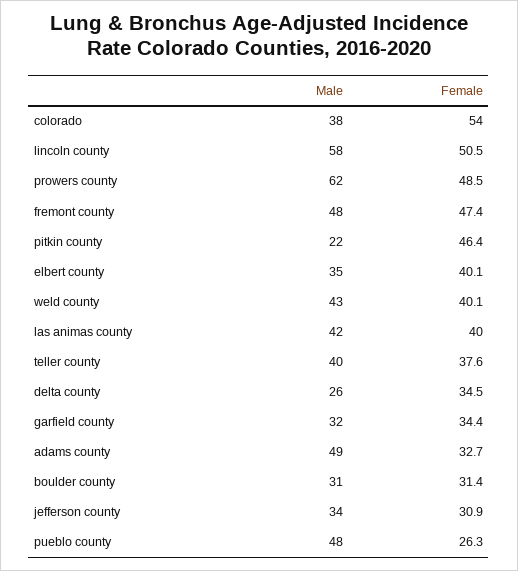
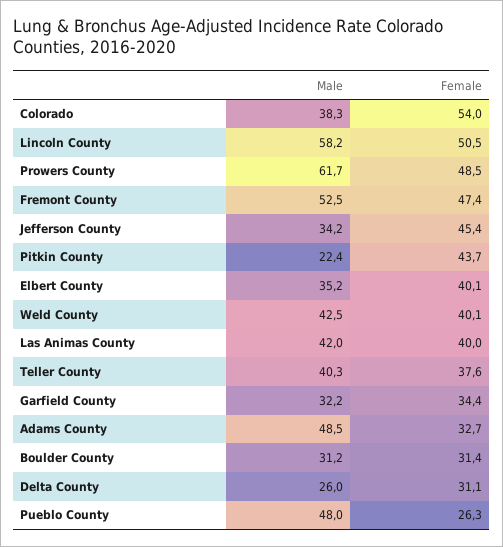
Male, fremont county: 48 -> 52.5
Female, pitkin county: 46.4 -> 43.7
Female, delta county: 34.5 -> 31.1
Female, jefferson county: 30.9 -> 45.4

